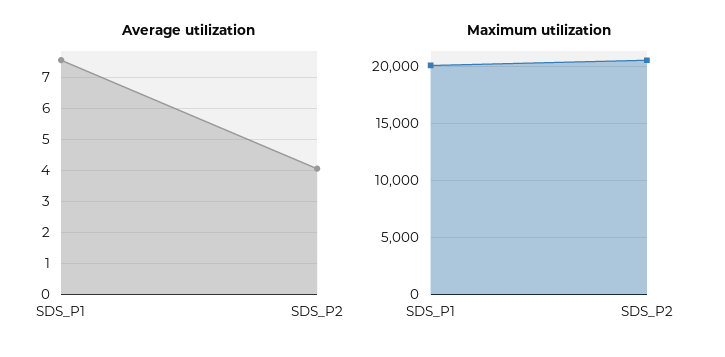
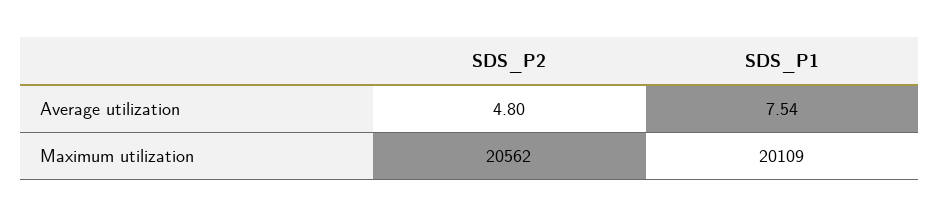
Average utilization, SDS_P2: 4 -> 4.8

